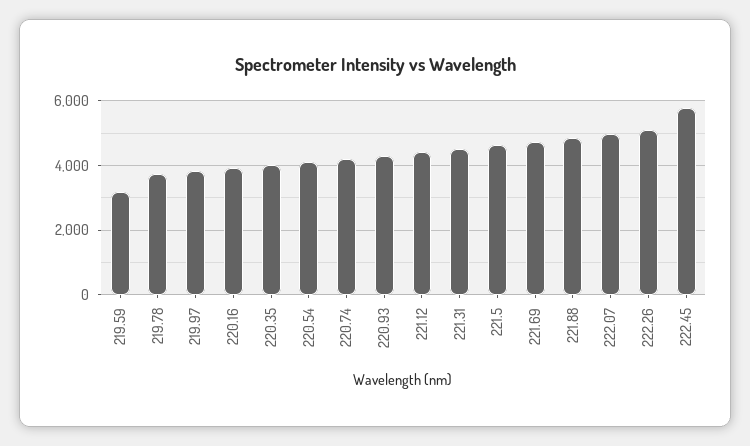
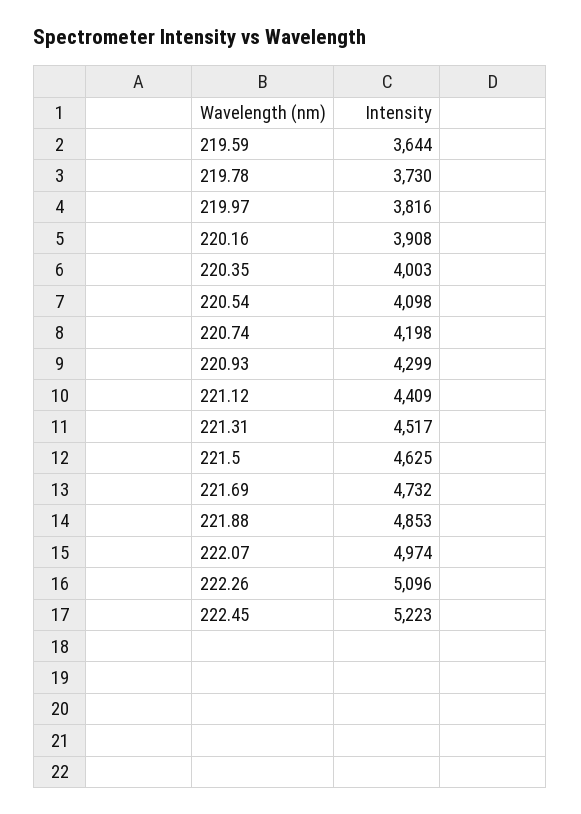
219.59: 3200 -> 3644
222.45: 5800 -> 5223

